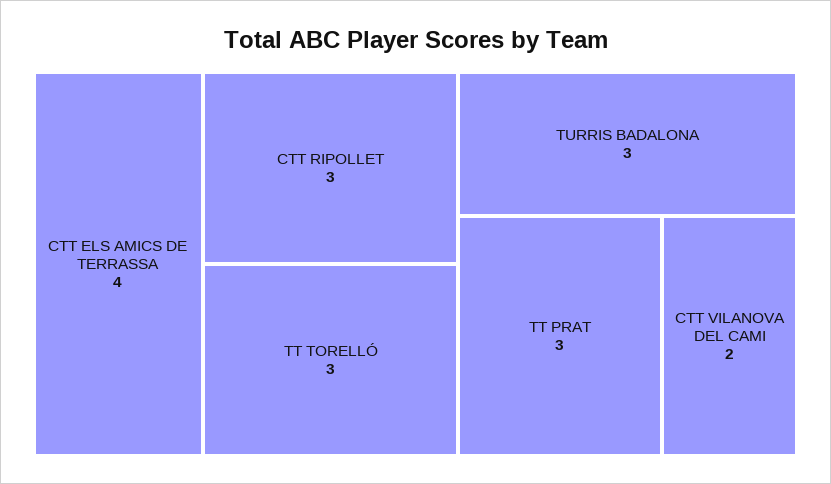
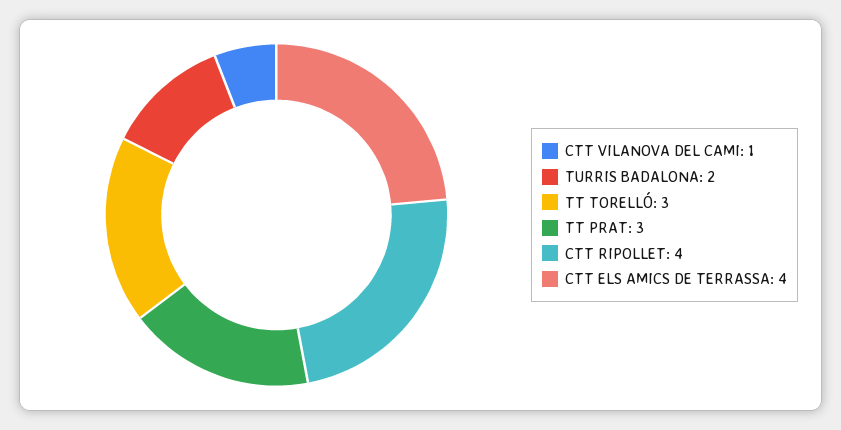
CTT RIPOLLET: 3 -> 4
TURRIS BADALONA: 3 -> 2
CTT VILANOVA DEL CAMI: 2 -> 1

